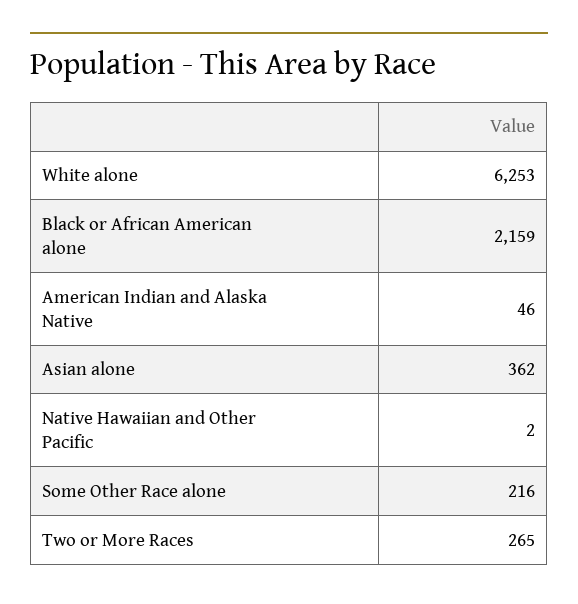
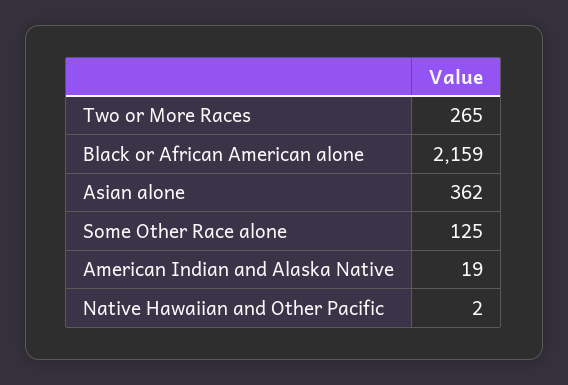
White alone: 6253 -> none
American Indian and Alaska Native: 46 -> 19
Some Other Race alone: 216 -> 125

